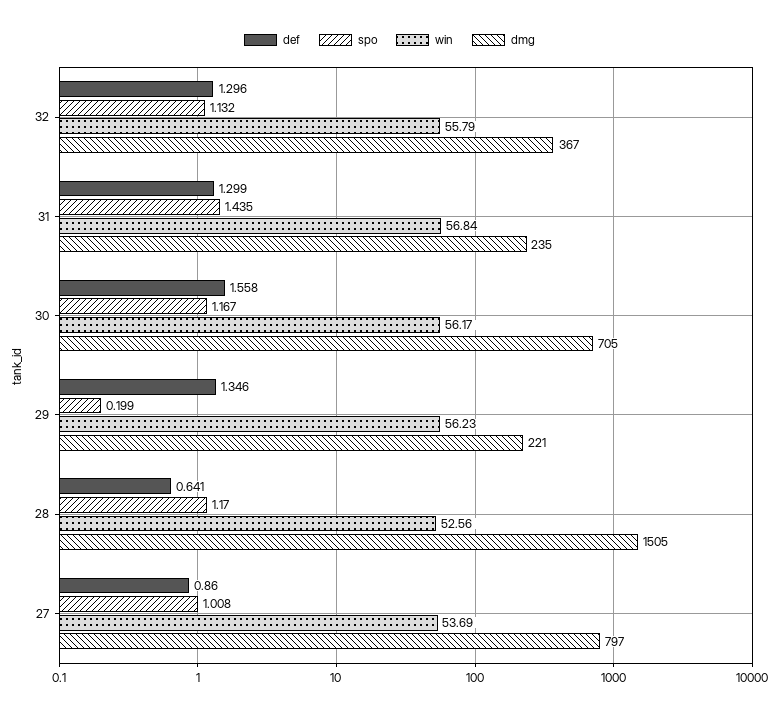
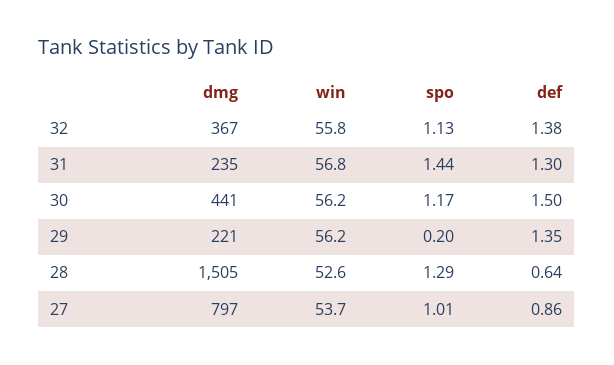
def, 32: 1.296 -> 1.38
def, 30: 1.558 -> 1.5
dmg, 30: 705 -> 441
spo, 28: 1.17 -> 1.29

